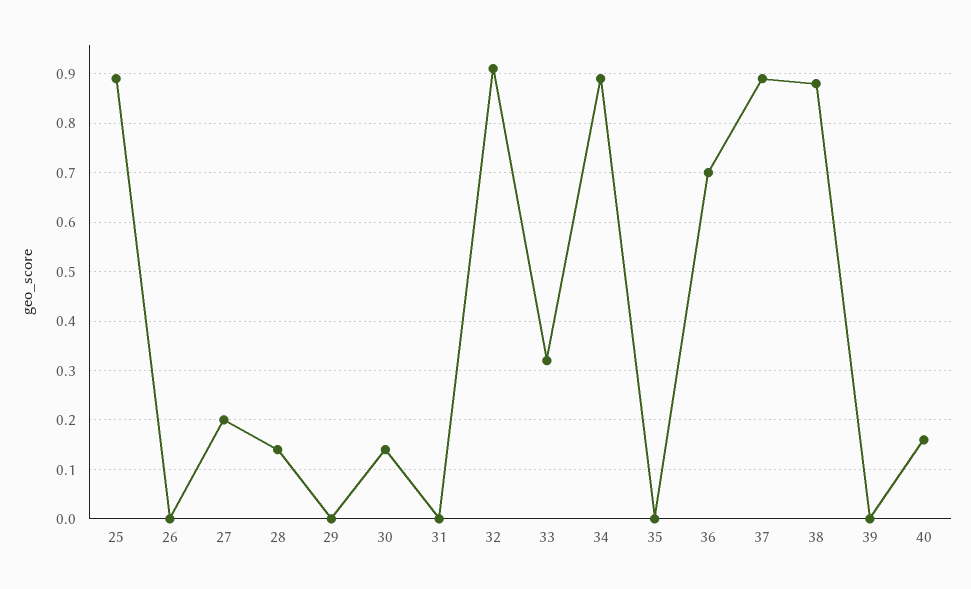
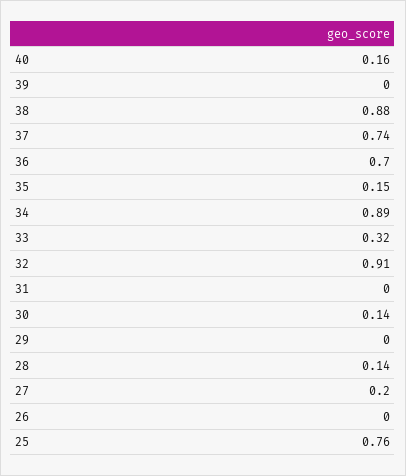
25: 0.9 -> 0.76
35: 0 -> 0.15
37: 0.9 -> 0.74

